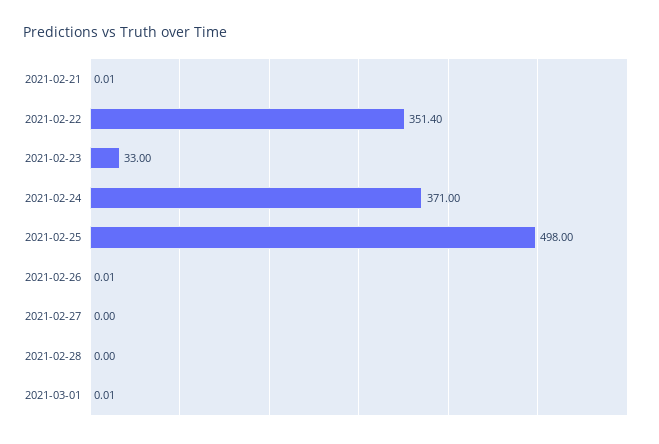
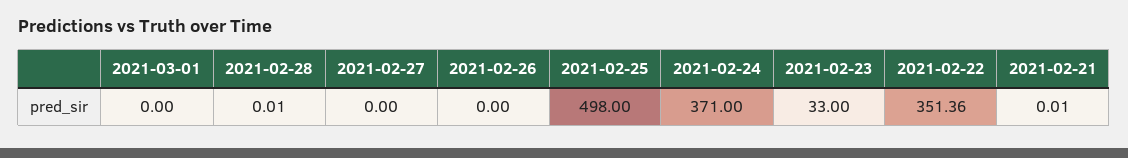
2021-02-22: 351.4 -> 351.36
2021-02-26: 0.01 -> 0
2021-02-28: 0 -> 0.01
2021-03-01: 0.01 -> 0

